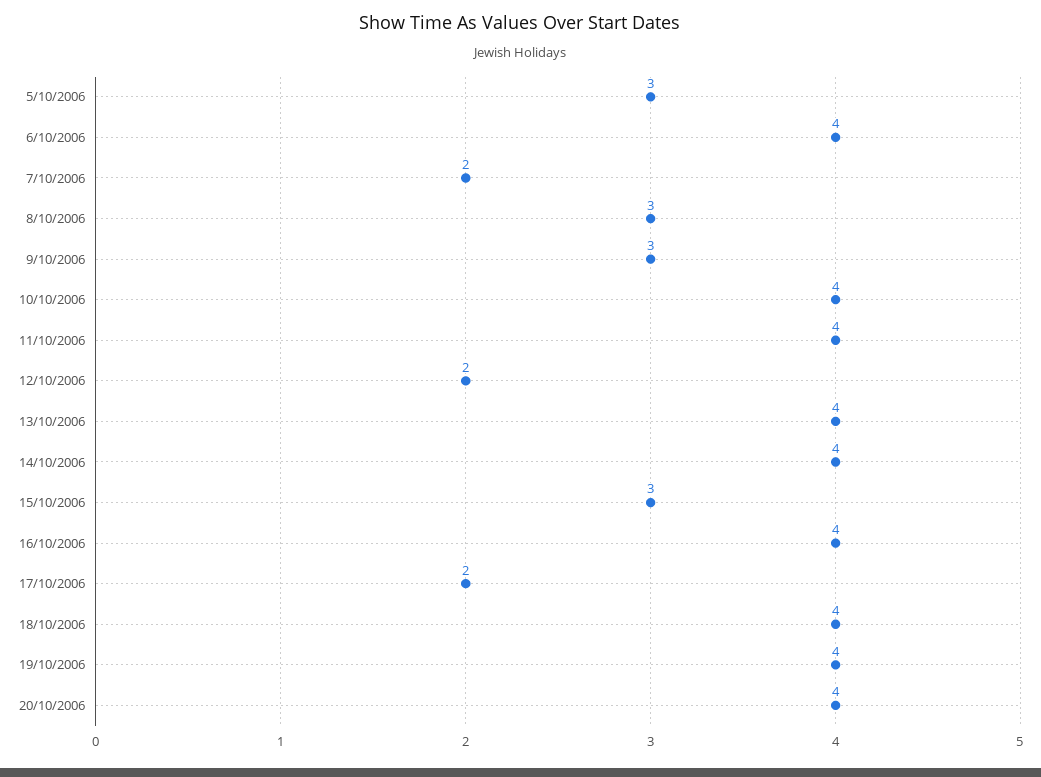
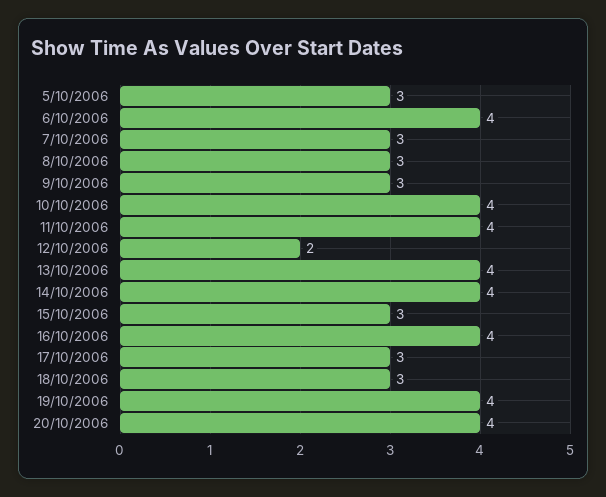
7/10/2006: 2 -> 3
17/10/2006: 2 -> 3
18/10/2006: 4 -> 3

